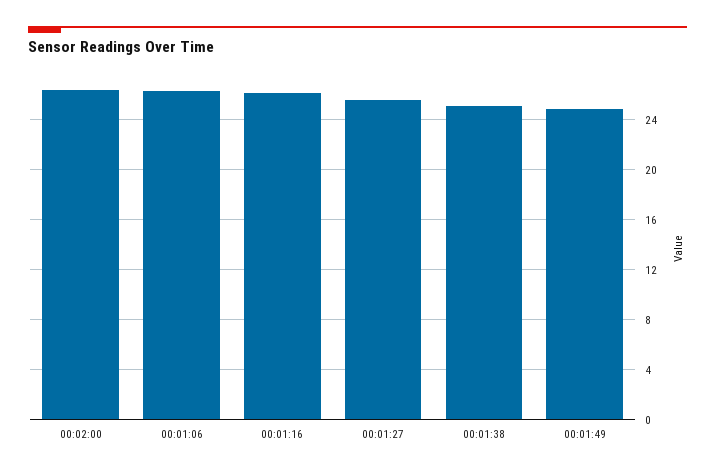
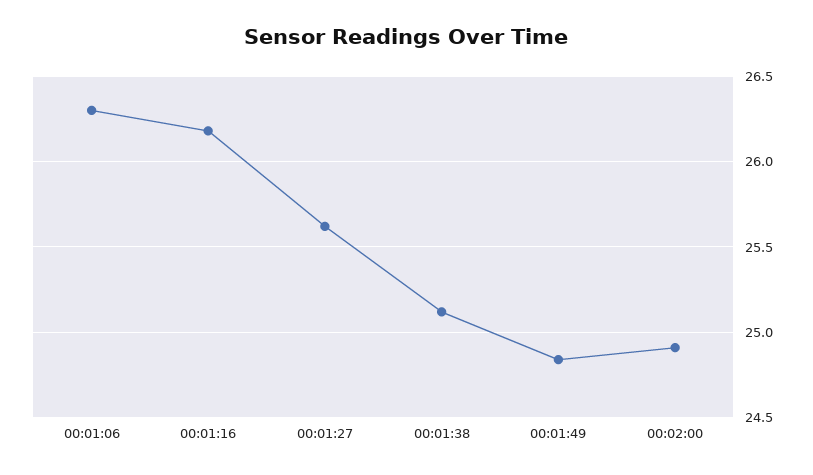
00:02:00: 26.5 -> 24.9

